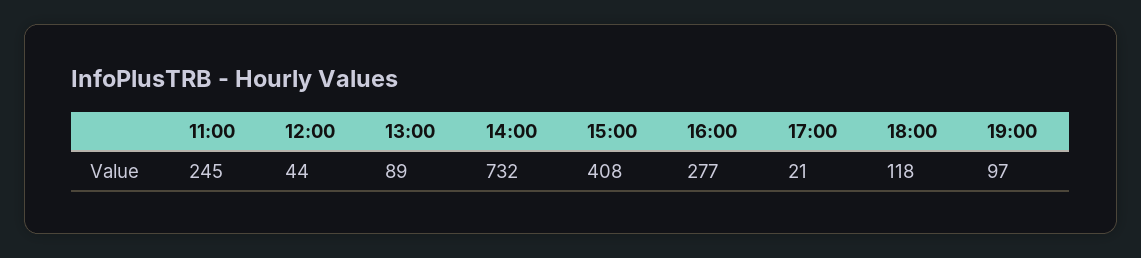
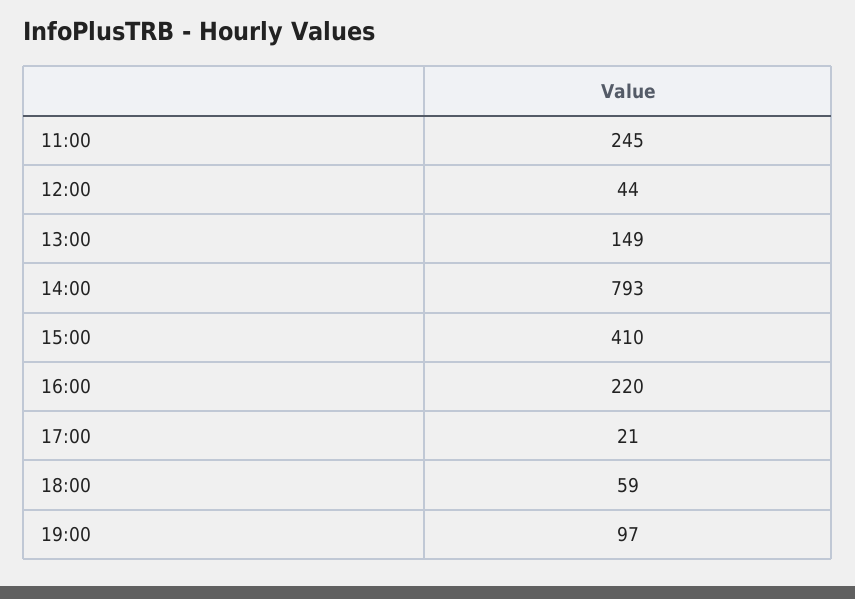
13:00: 89 -> 149
14:00: 732 -> 793
15:00: 408 -> 410
16:00: 277 -> 220
18:00: 118 -> 59

